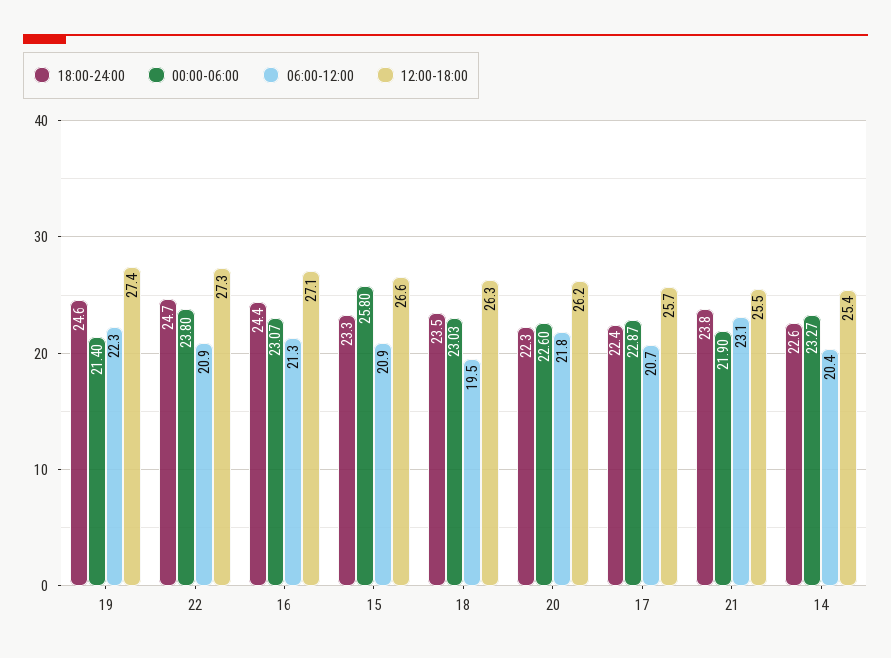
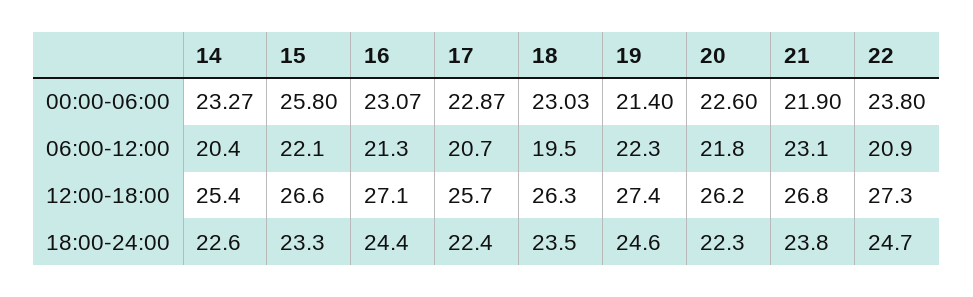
06:00-12:00, 15: 20.9 -> 22.1
12:00-18:00, 21: 25.5 -> 26.8

